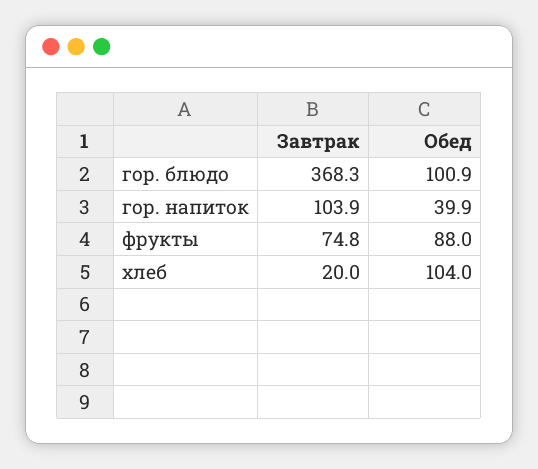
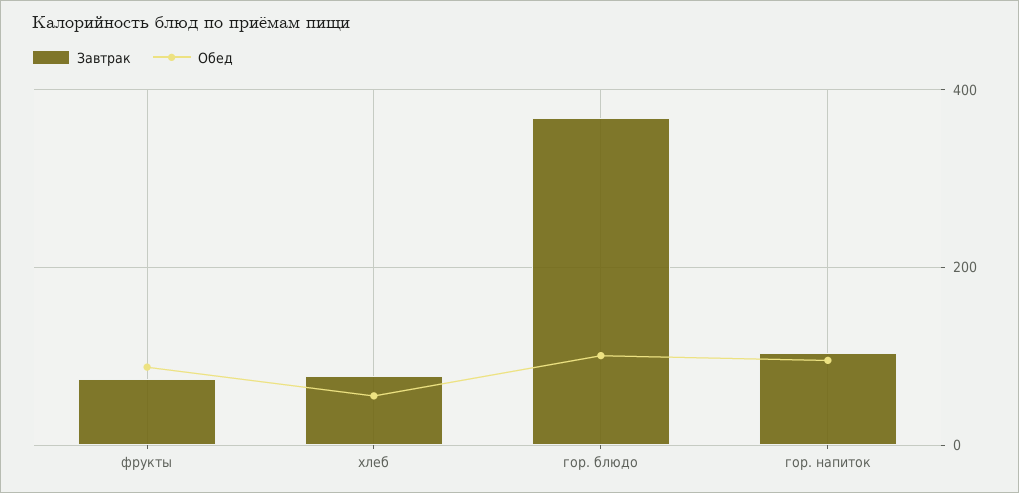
Обед, гор. напиток: 39.9 -> 100
Завтрак, хлеб: 20 -> 80
Обед, хлеб: 104 -> 60

